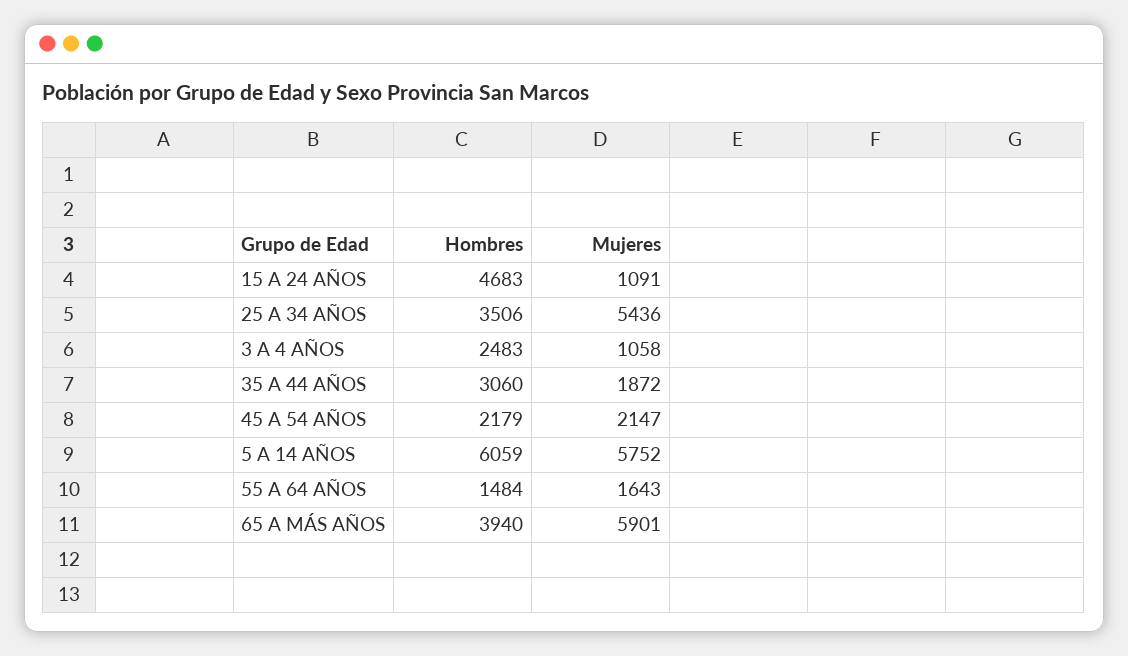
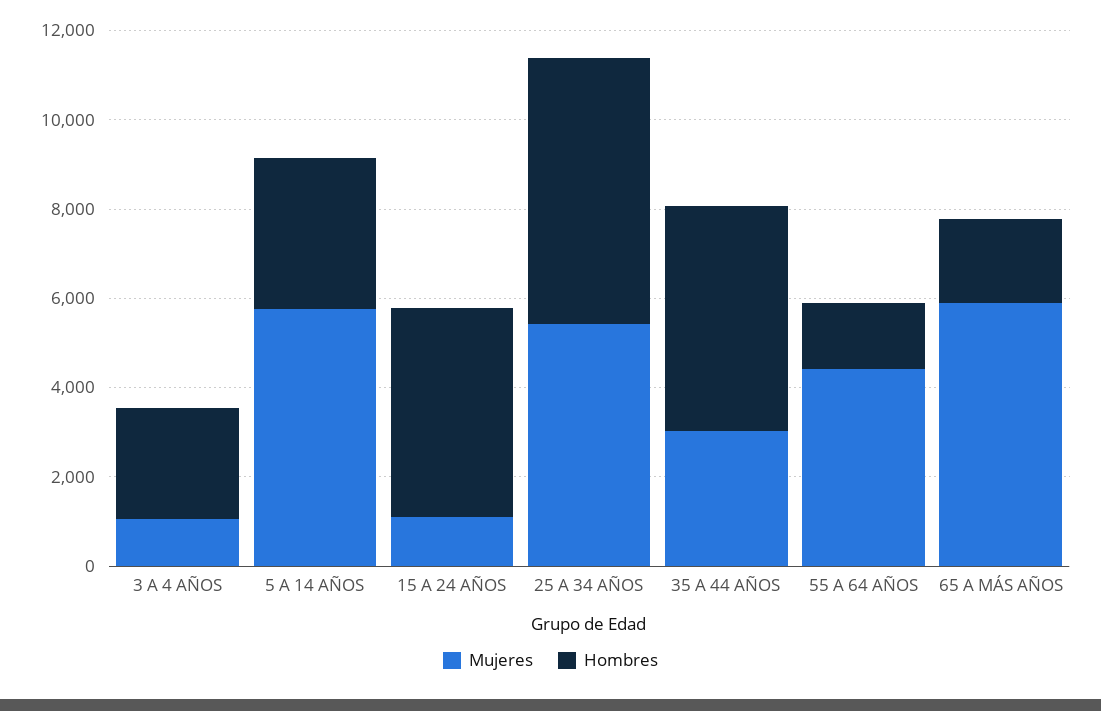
Hombres, 25 A 34 AÑOS: 3506 -> 6000
Hombres, 35 A 44 AÑOS: 3060 -> 5000
Mujeres, 35 A 44 AÑOS: 1872 -> 3000
Hombres, 45 A 54 AÑOS: 2179 -> none
Mujeres, 45 A 54 AÑOS: 2147 -> none
Hombres, 5 A 14 AÑOS: 6059 -> 3500
Mujeres, 55 A 64 AÑOS: 1643 -> 4500
Hombres, 65 A MÁS AÑOS: 3940 -> 2000

